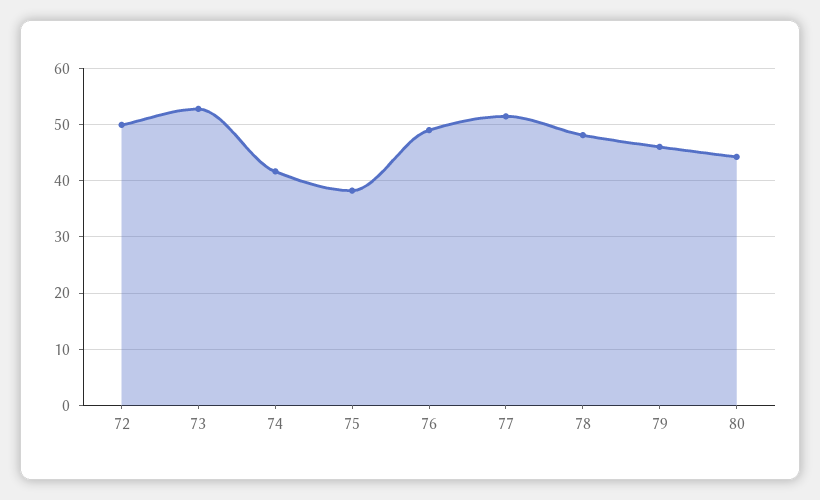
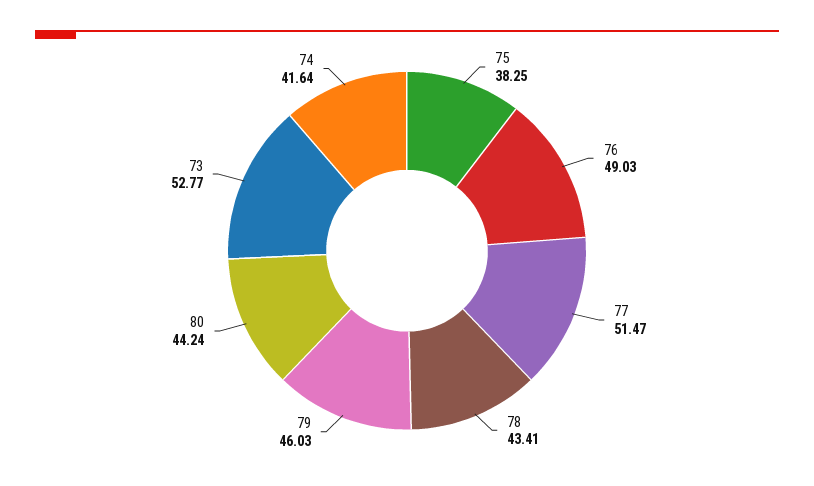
72: 50 -> none
78: 48 -> 43.41

